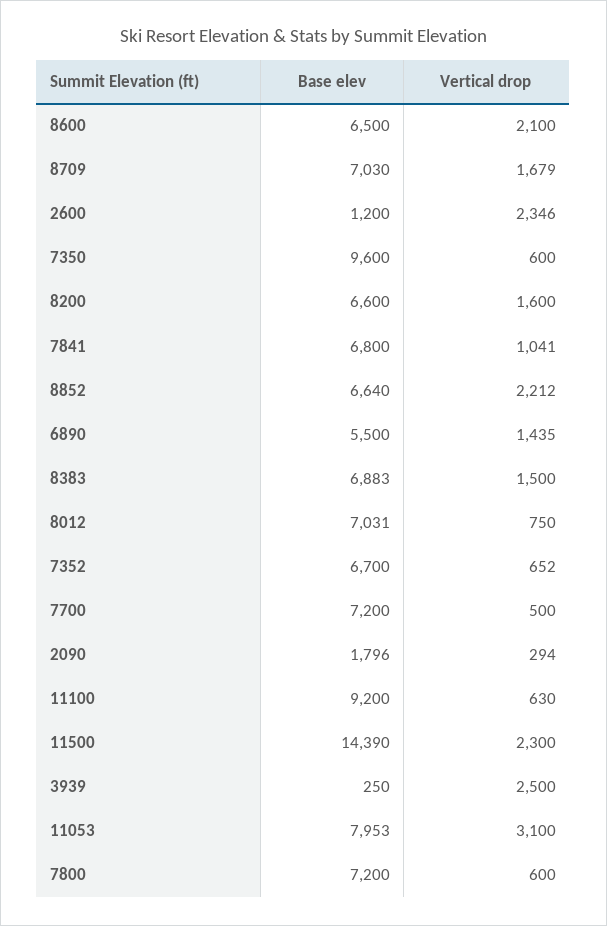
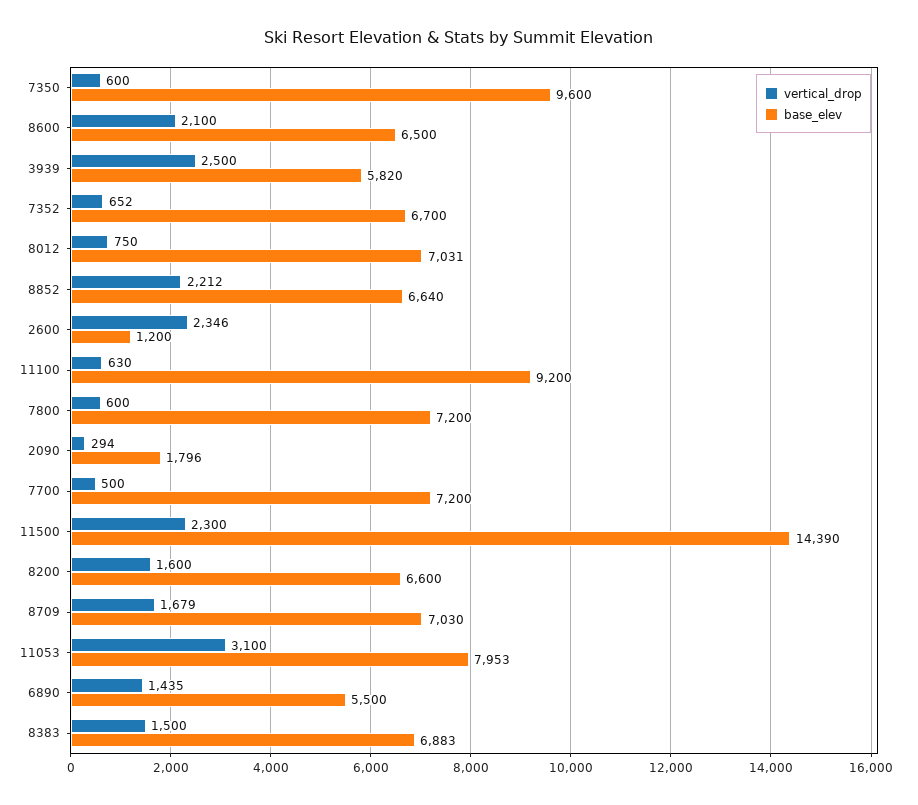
Base elev, 7841: 6800 -> none
Vertical drop, 7841: 1041 -> none
Base elev, 3939: 250 -> 5820

